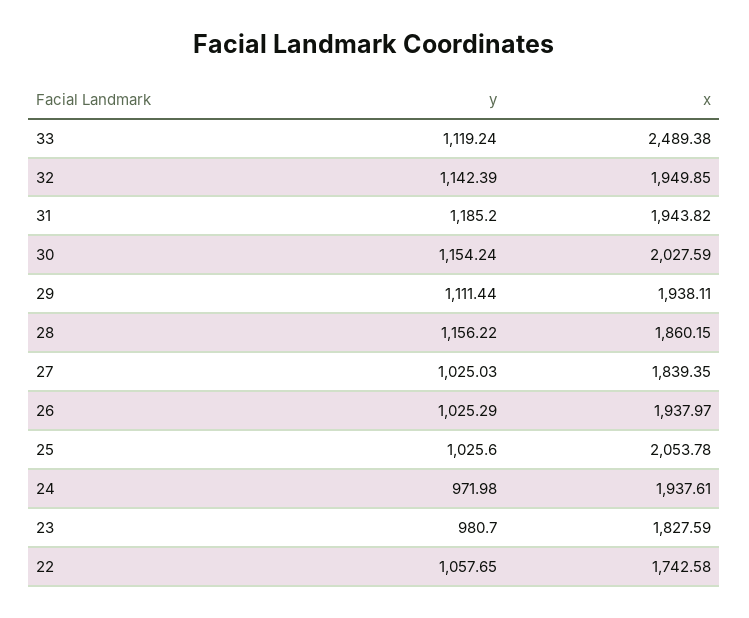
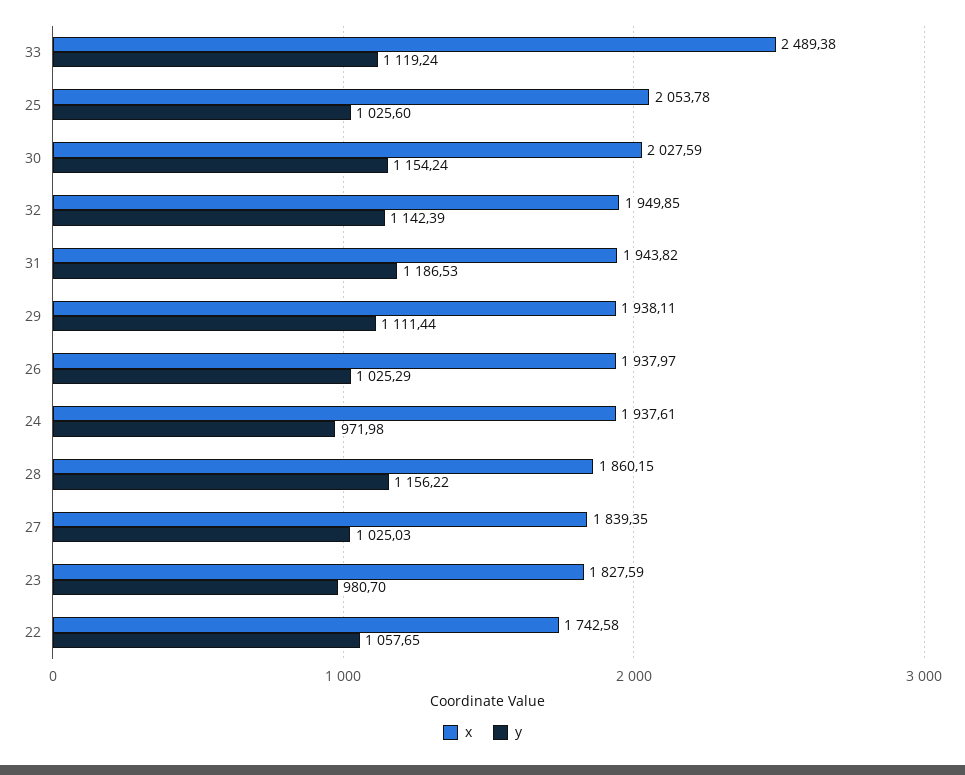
y, 31: 1185.2 -> 1186.53

